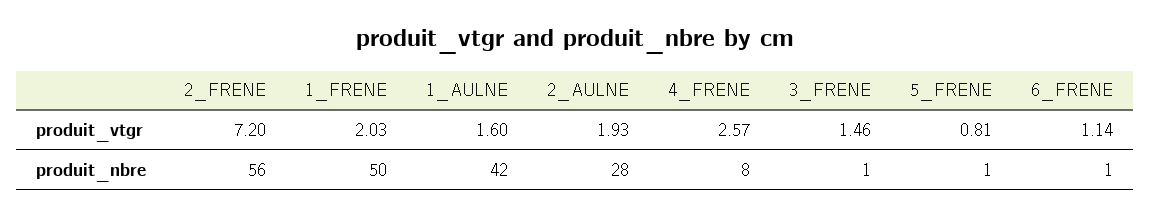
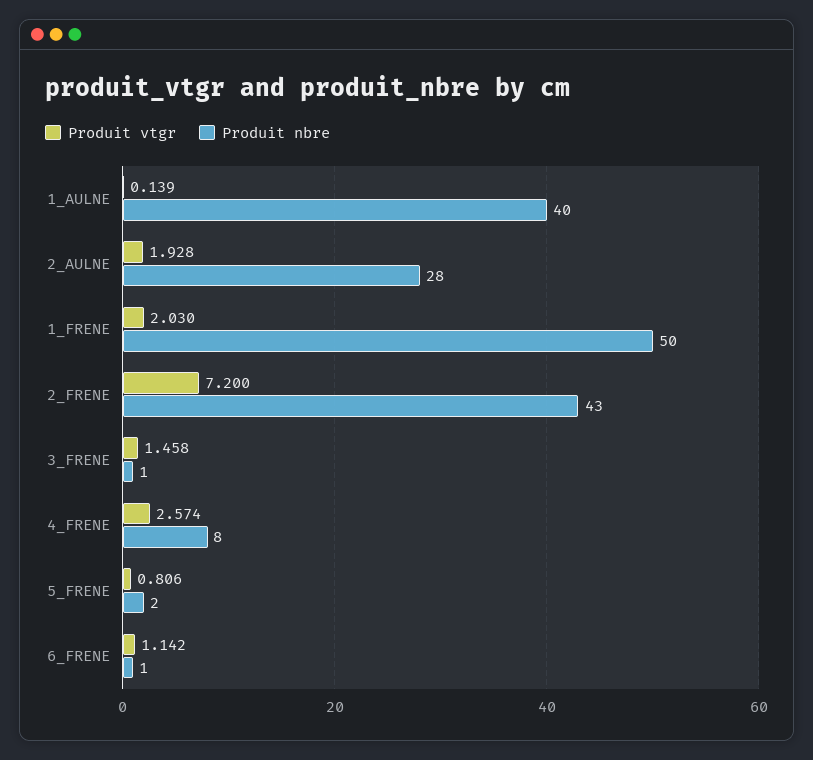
produit_vtgr, 1_AULNE: 1.6 -> 0.139
produit_nbre, 2_FRENE: 56 -> 43
produit_nbre, 1_AULNE: 42 -> 40
produit_nbre, 5_FRENE: 1 -> 2

